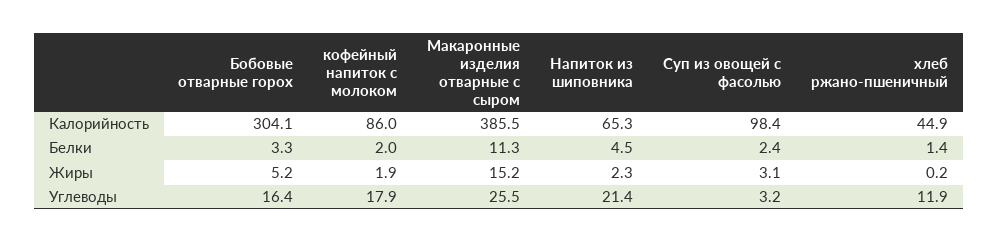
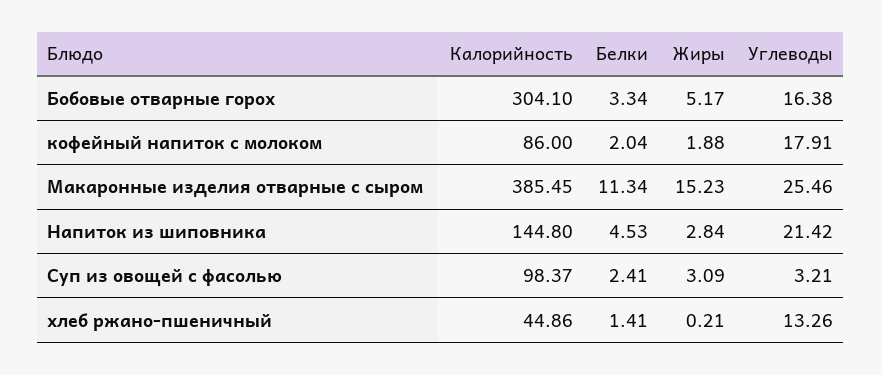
Напиток из шиповника, Калорийность: 65.3 -> 144.8
Напиток из шиповника, Жиры: 2.3 -> 2.84
хлеб ржано-пшеничный, Углеводы: 11.9 -> 13.26

